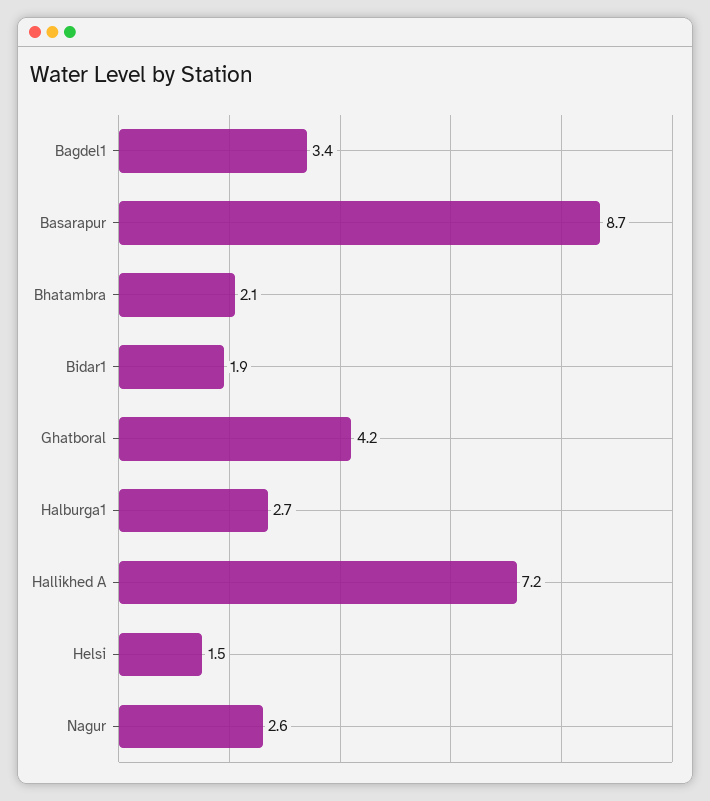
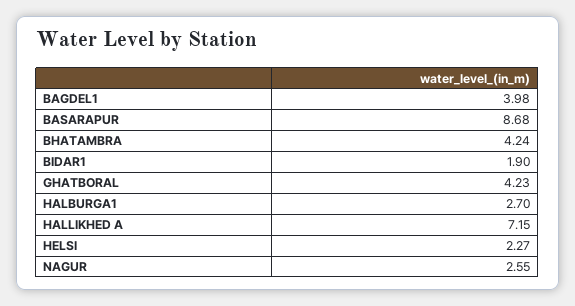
Bagdel1: 3.4 -> 3.98
Bhatambra: 2.1 -> 4.24
Helsi: 1.5 -> 2.27

